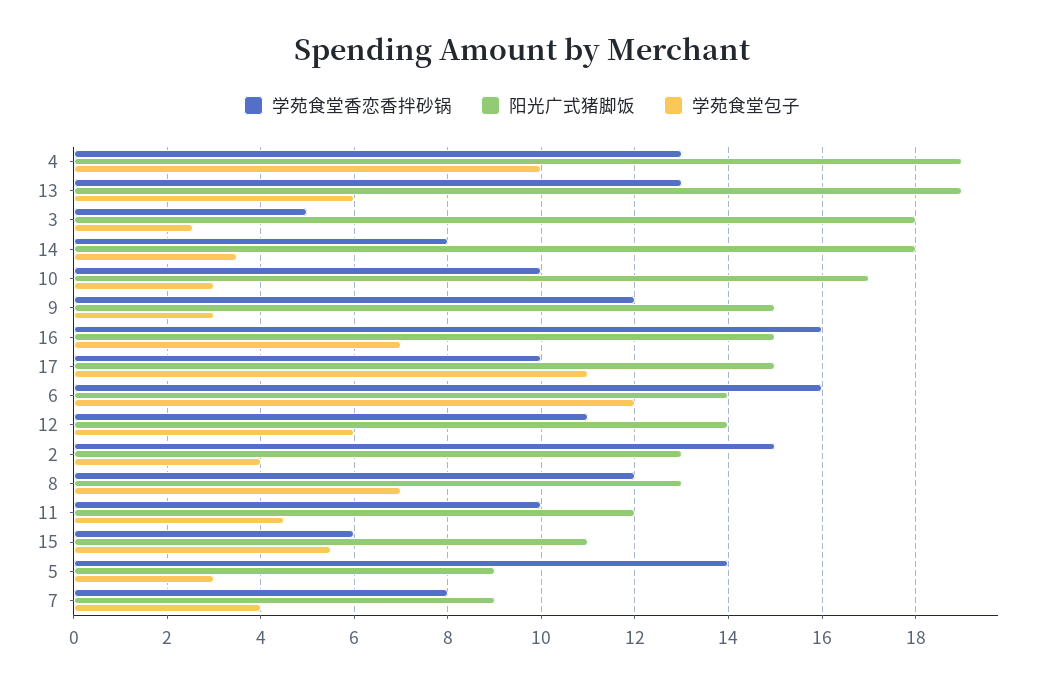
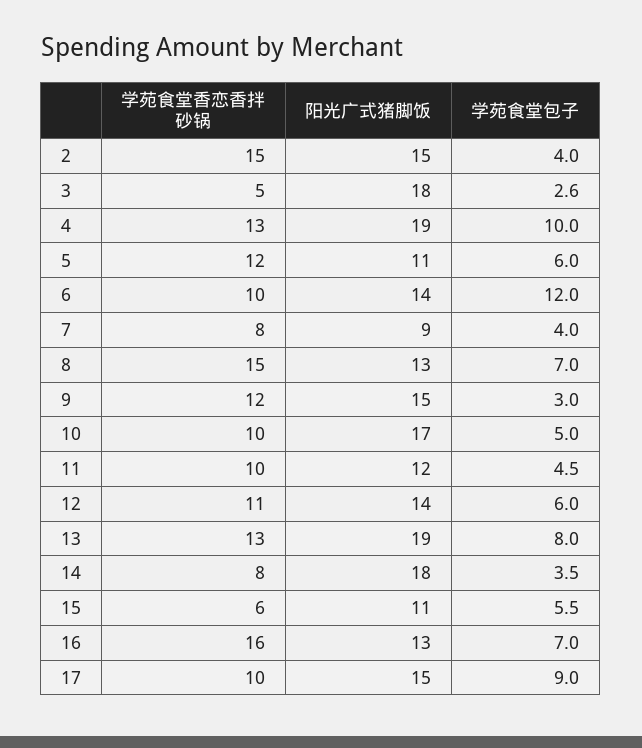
学苑食堂包子, 13: 6 -> 8
学苑食堂包子, 10: 3 -> 5
阳光广式猪脚饭, 16: 15 -> 13
学苑食堂包子, 17: 11 -> 9
学苑食堂香恋香拌砂锅, 6: 16 -> 10
阳光广式猪脚饭, 2: 13 -> 15
学苑食堂香恋香拌砂锅, 8: 12 -> 15
学苑食堂香恋香拌砂锅, 5: 14 -> 12
阳光广式猪脚饭, 5: 9 -> 11
学苑食堂包子, 5: 3 -> 6

